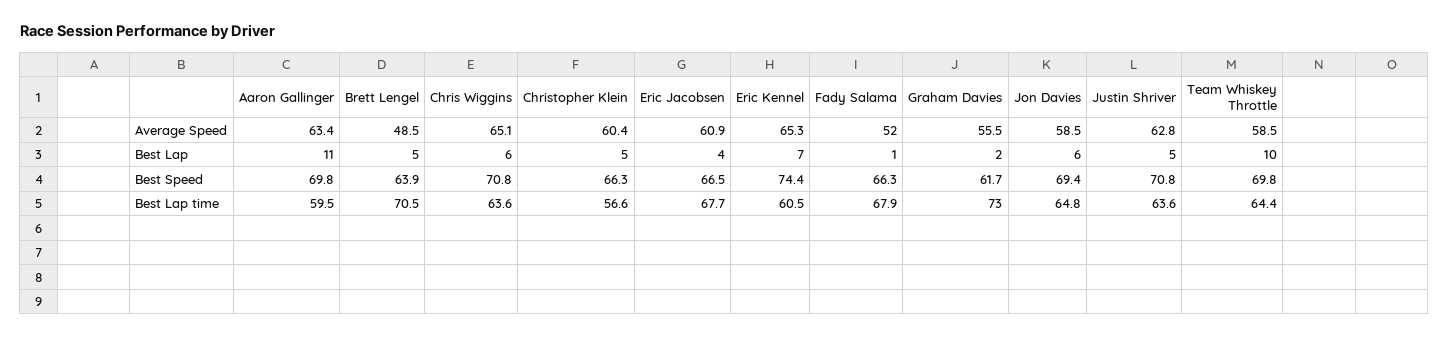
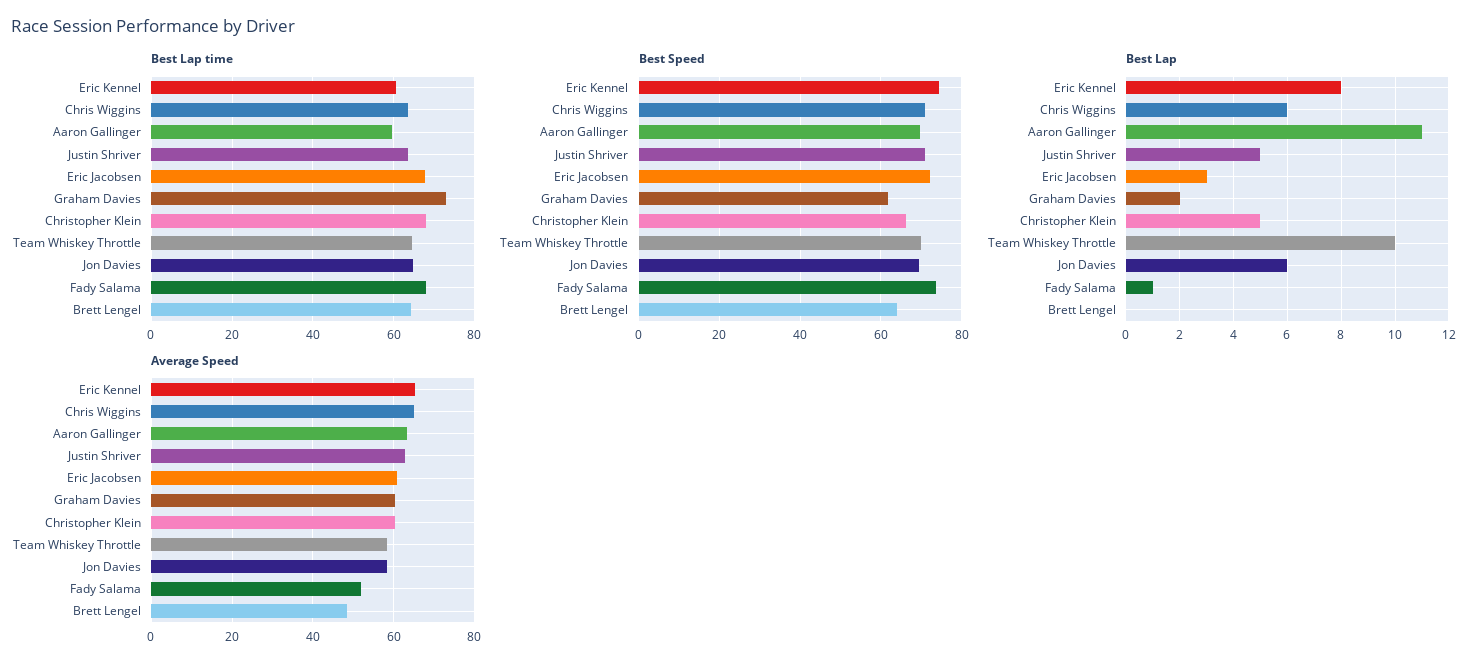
Average Speed, Graham Davies: 55.5 -> 60
Best Lap, Brett Lengel: 5 -> 0
Best Lap, Eric Jacobsen: 4 -> 3
Best Lap, Eric Kennel: 7 -> 8
Best Speed, Eric Jacobsen: 66.5 -> 72
Best Speed, Fady Salama: 66.3 -> 74
Best Lap time, Brett Lengel: 70.5 -> 64
Best Lap time, Christopher Klein: 56.6 -> 68

